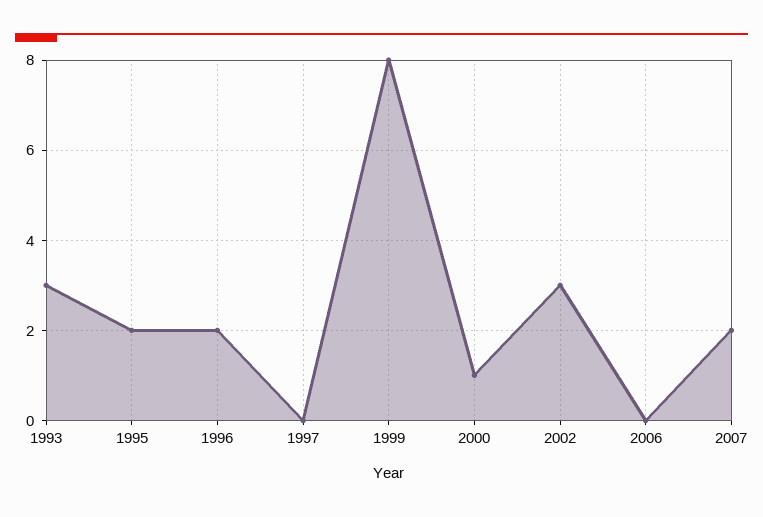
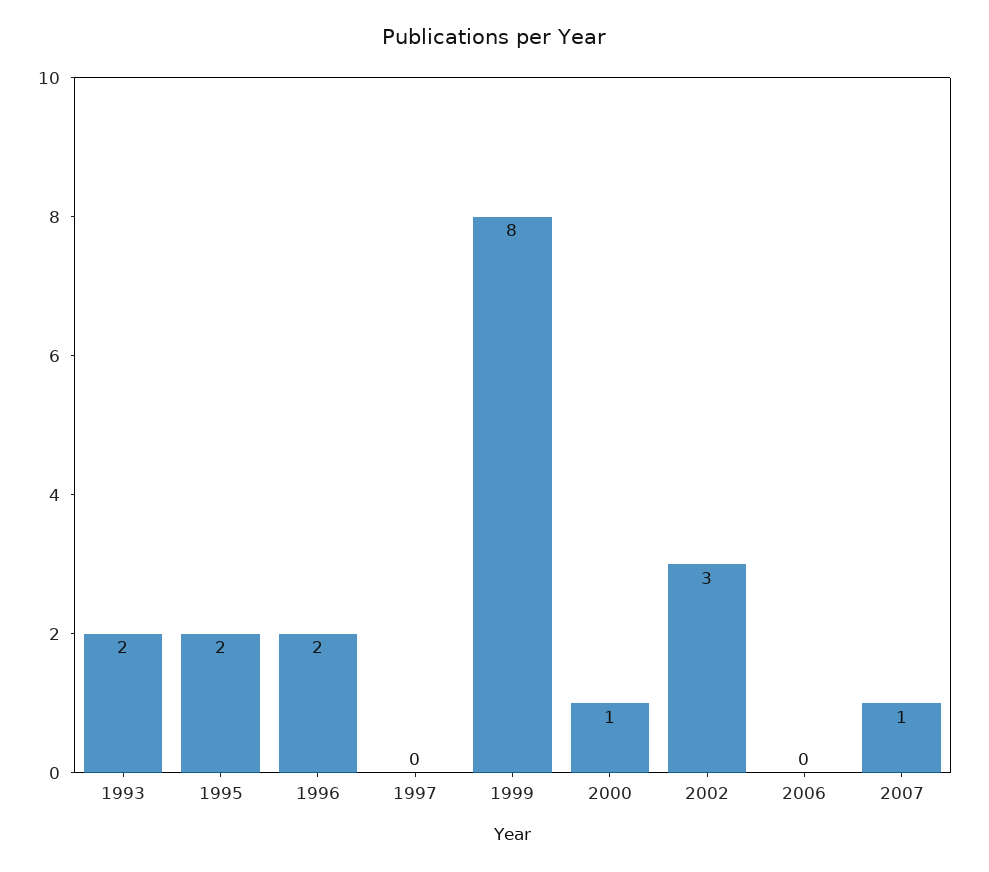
1993: 3 -> 2
2007: 2 -> 1

